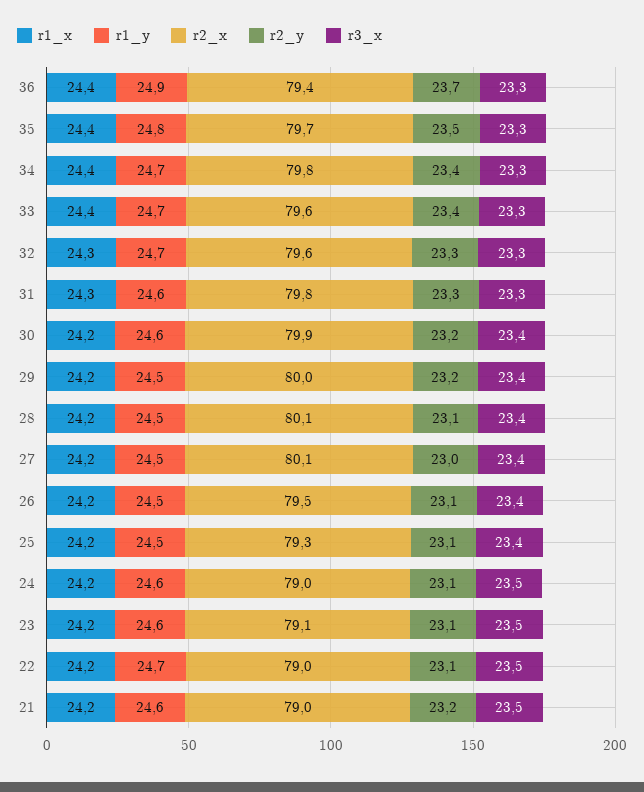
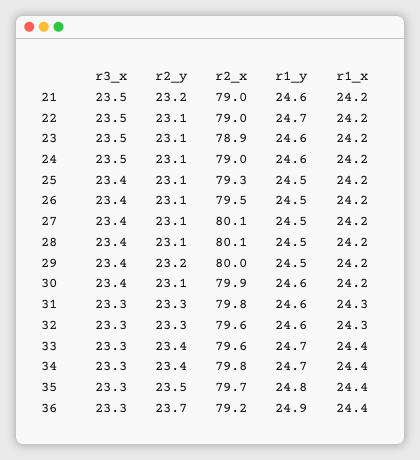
r2_x, 36: 79.4 -> 79.2
r1_y, 32: 24.7 -> 24.6
r2_y, 30: 23.2 -> 23.1
r2_y, 27: 23 -> 23.1
r2_x, 23: 79.1 -> 78.9

